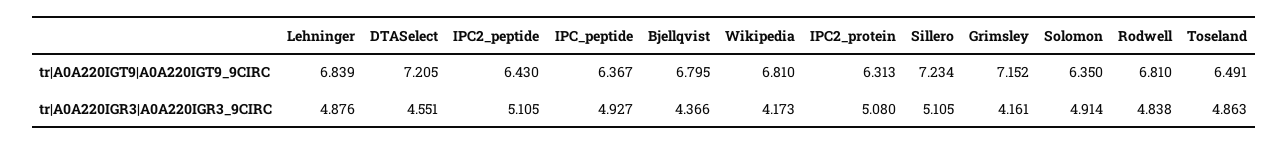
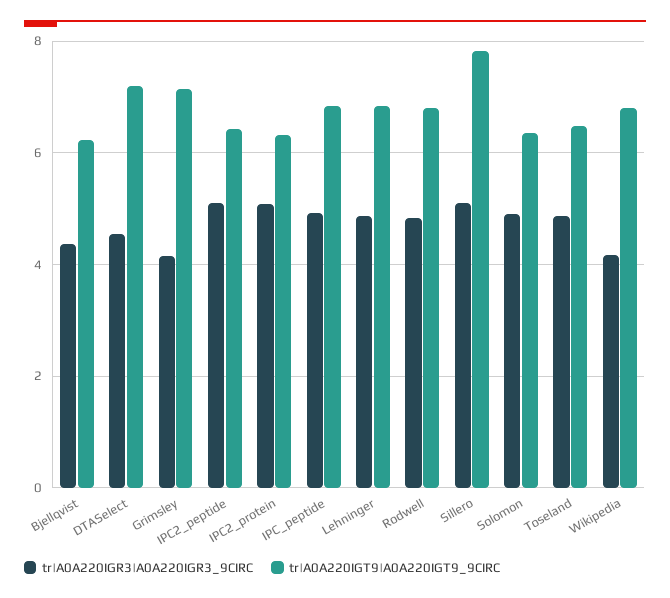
tr|A0A220IGT9|A0A220IGT9_9CIRC, IPC_peptide: 6.367 -> 6.8
tr|A0A220IGT9|A0A220IGT9_9CIRC, Bjellqvist: 6.795 -> 6.2
tr|A0A220IGT9|A0A220IGT9_9CIRC, Sillero: 7.234 -> 7.8

